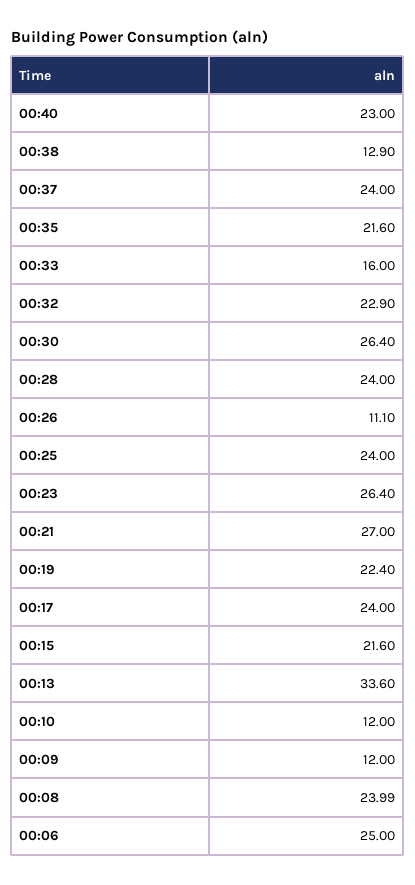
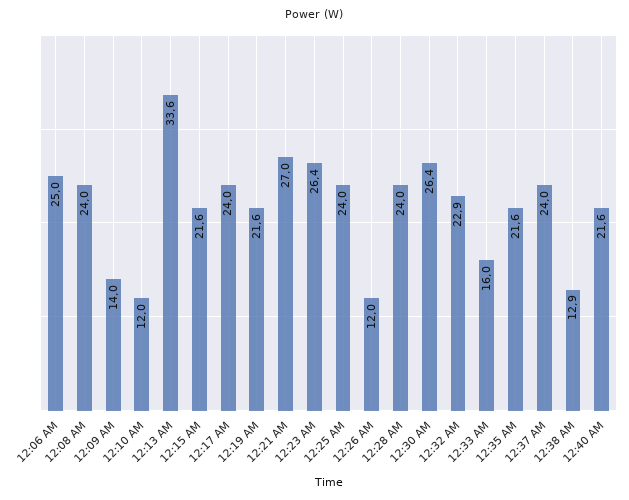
00:40: 23 -> 21.6
00:26: 11.1 -> 12
00:19: 22.4 -> 21.6
00:09: 12 -> 14

